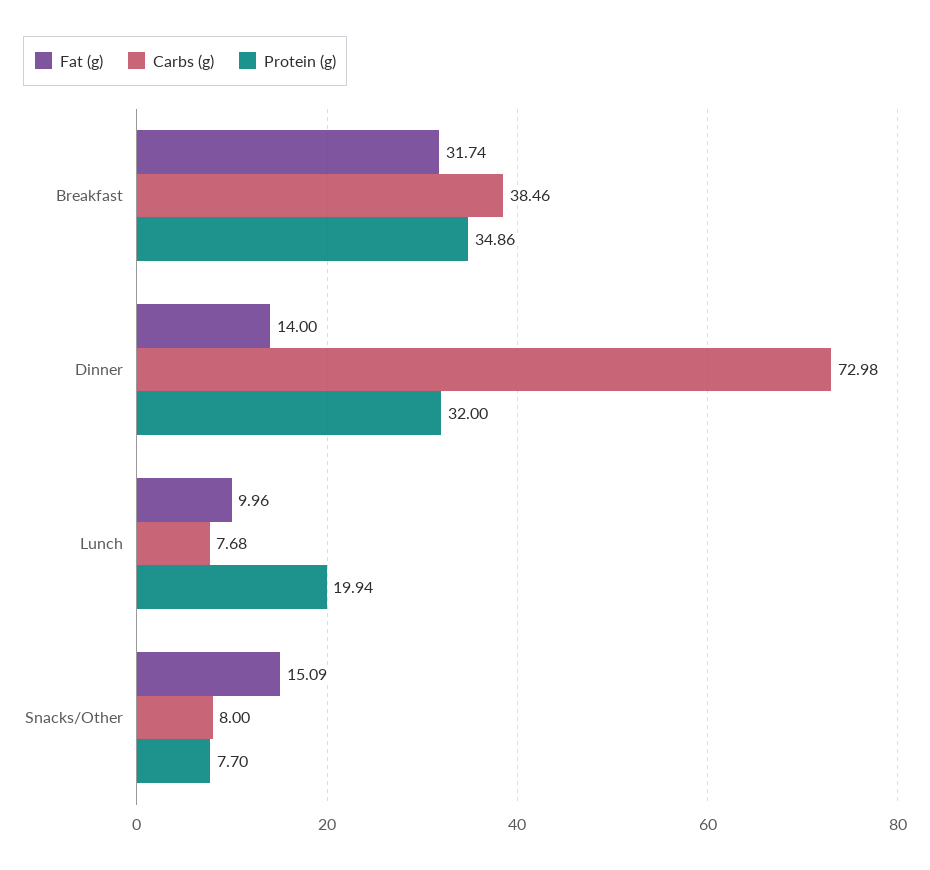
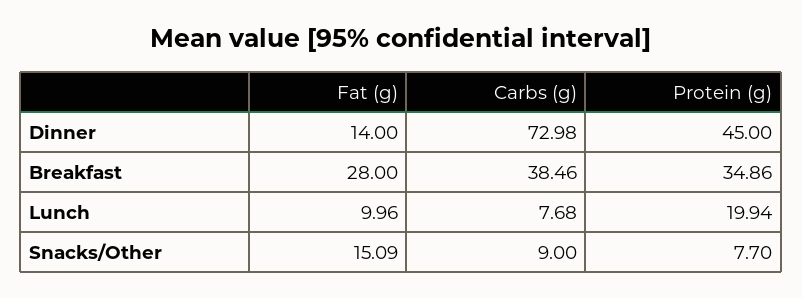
Fat (g), Breakfast: 31.74 -> 28
Protein (g), Dinner: 32 -> 45
Carbs (g), Snacks/Other: 8 -> 9

